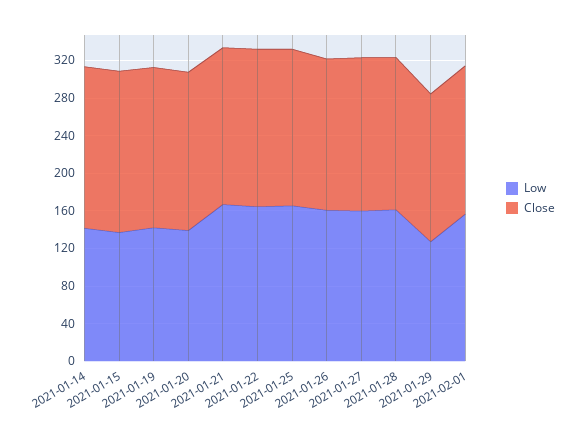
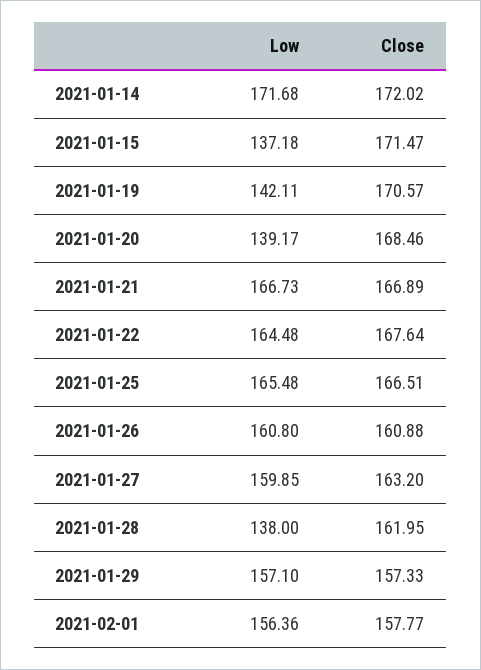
Low, 2021-01-14: 140 -> 171.68
Low, 2021-01-28: 160 -> 138
Low, 2021-01-29: 130 -> 157.1

